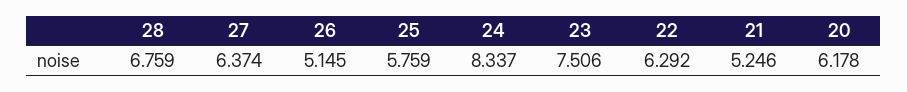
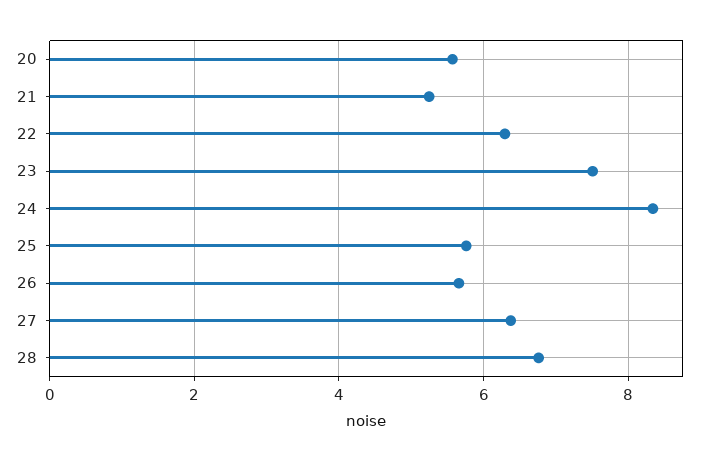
26: 5.145 -> 5.6
20: 6.178 -> 5.6

